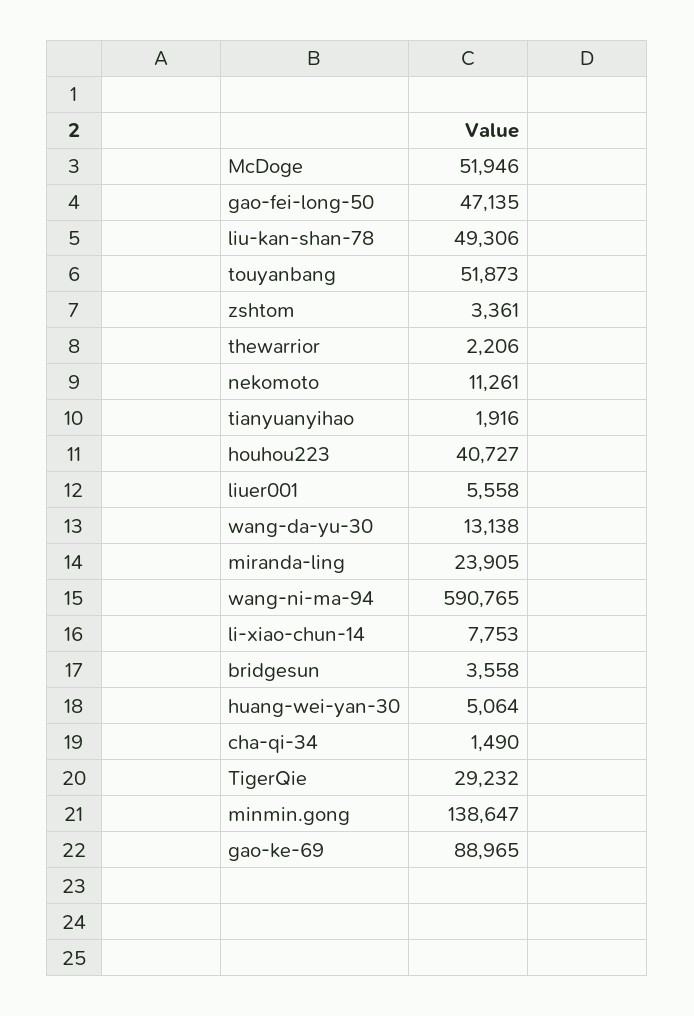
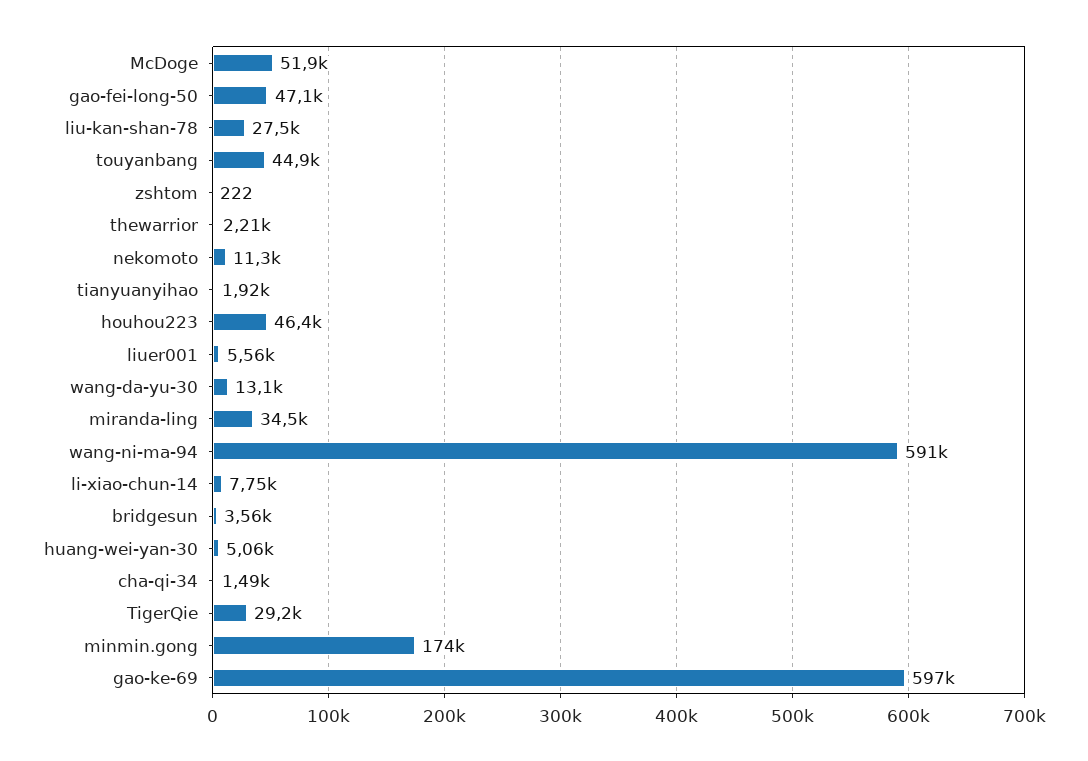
liu-kan-shan-78: 49306 -> 27500
touyanbang: 51873 -> 44900
zshtom: 3361 -> 222
houhou223: 40727 -> 46400
miranda-ling: 23905 -> 34500
minmin.gong: 138647 -> 174000
gao-ke-69: 88965 -> 597000

